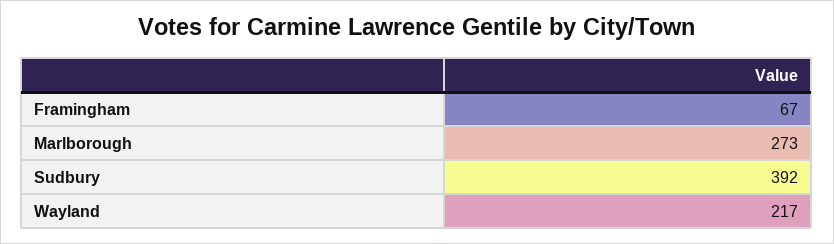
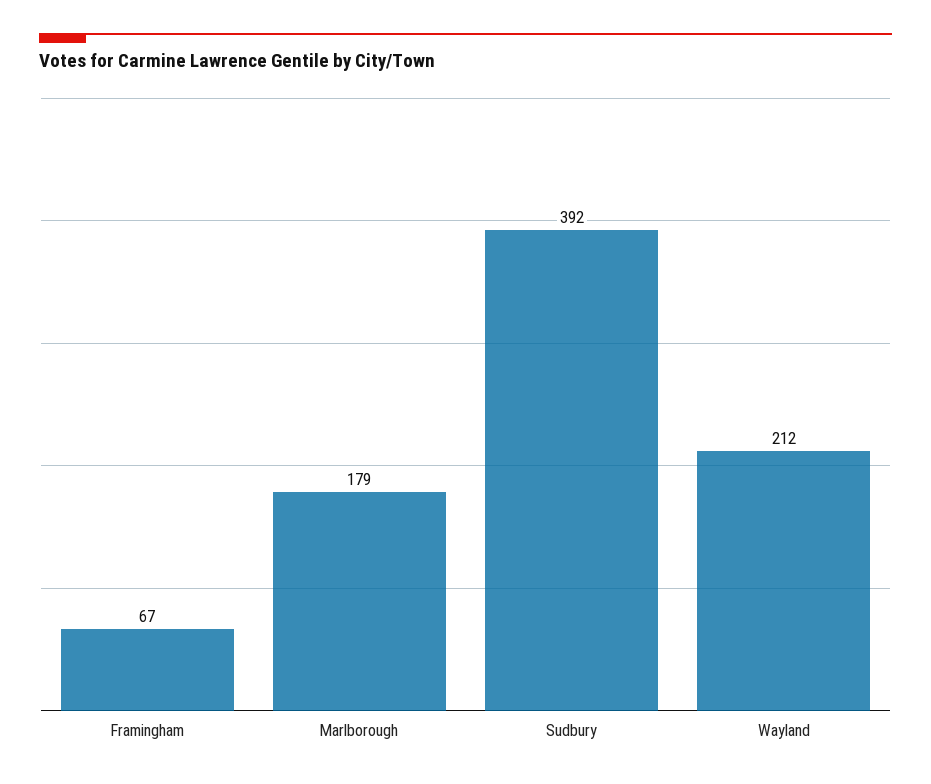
Marlborough: 273 -> 179
Wayland: 217 -> 212

